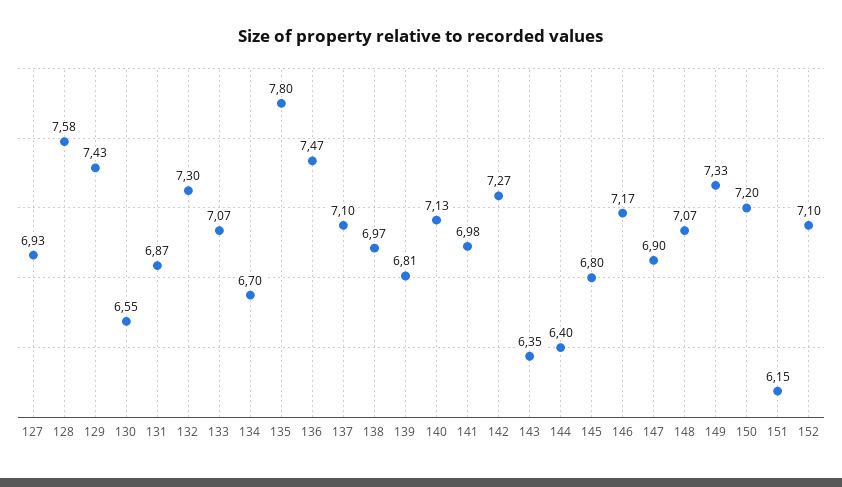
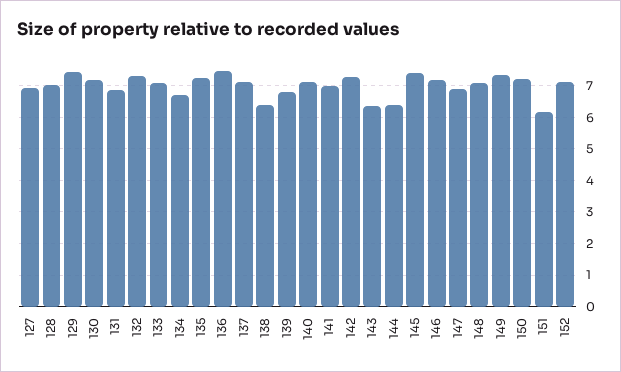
128: 7.58 -> 7
130: 6.55 -> 7.2
135: 7.8 -> 7.2
138: 6.97 -> 6.4
145: 6.8 -> 7.4

